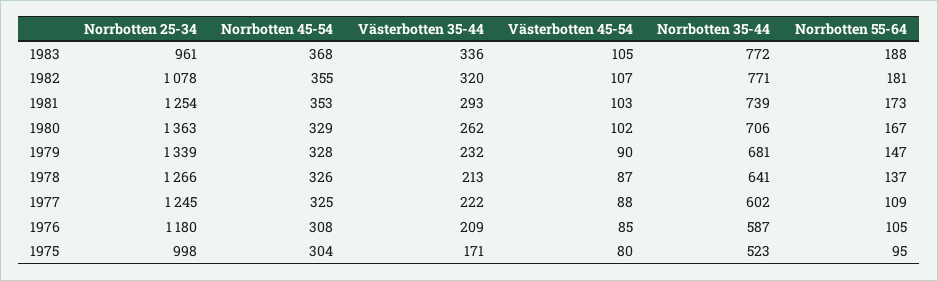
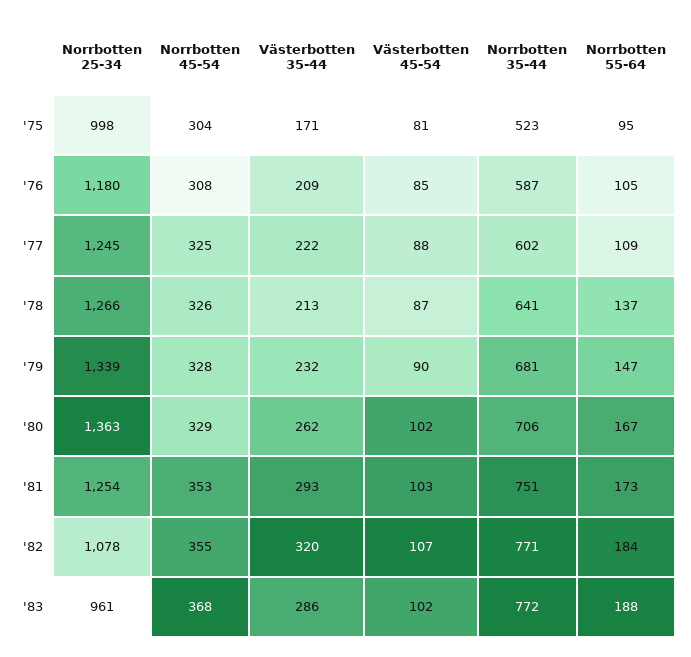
Västerbotten 35-44, 1983: 336 -> 286
Västerbotten 45-54, 1983: 105 -> 102
Norrbotten 55-64, 1982: 181 -> 184
Norrbotten 35-44, 1981: 739 -> 751
Västerbotten 45-54, 1975: 80 -> 81

